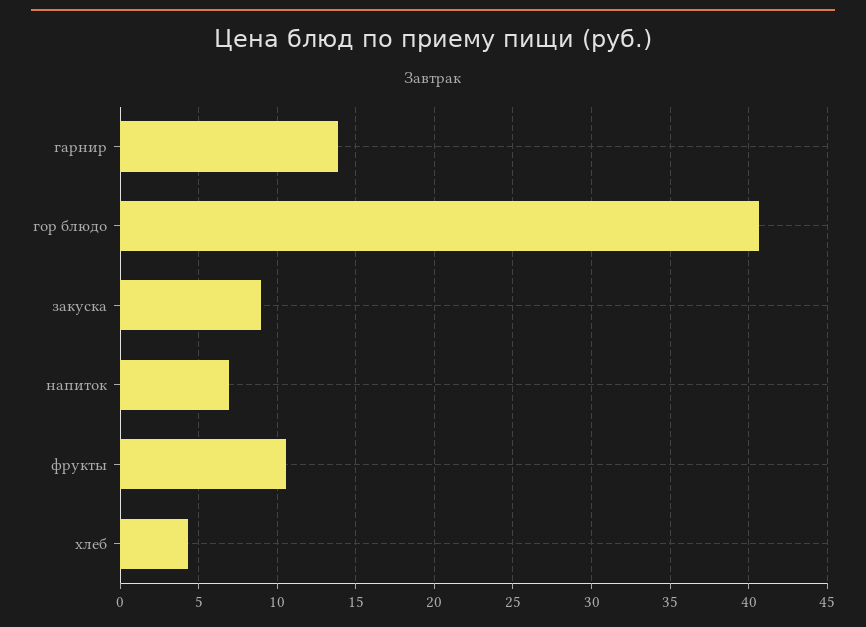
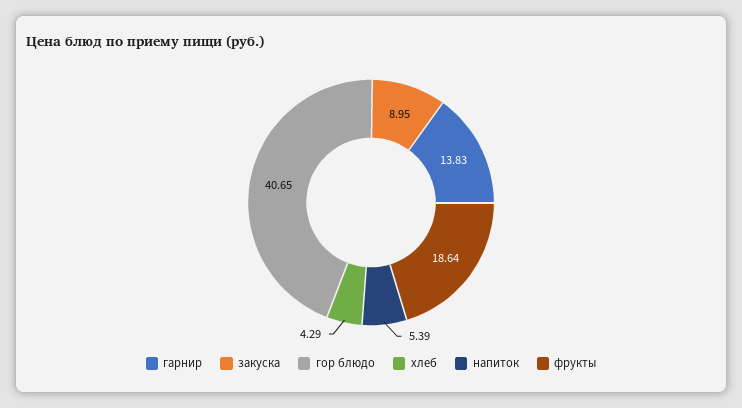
напиток: 7 -> 5.39
фрукты: 10.5 -> 18.64

